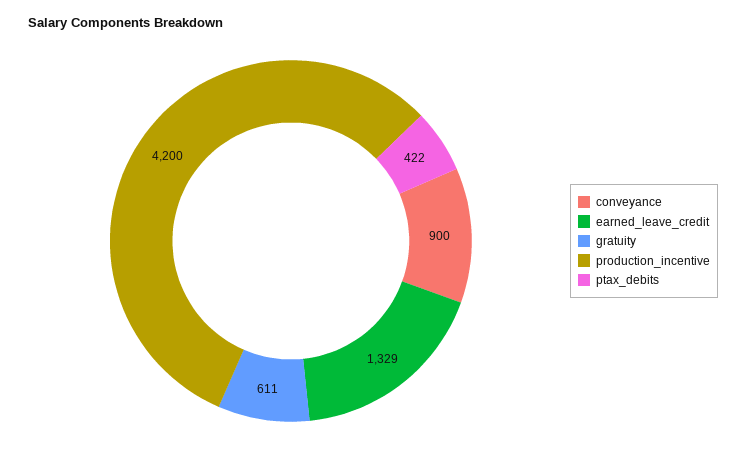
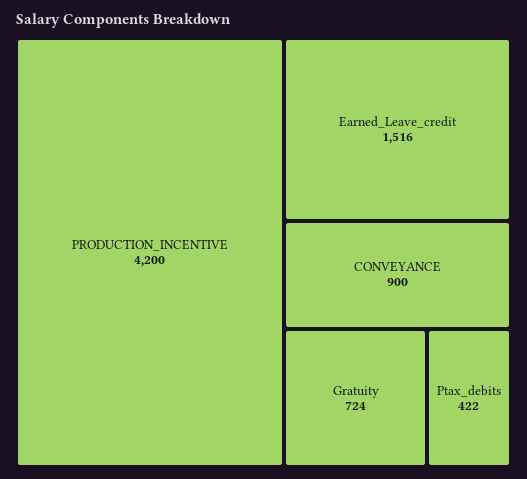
earned_leave_credit: 1329 -> 1516
gratuity: 611 -> 724

